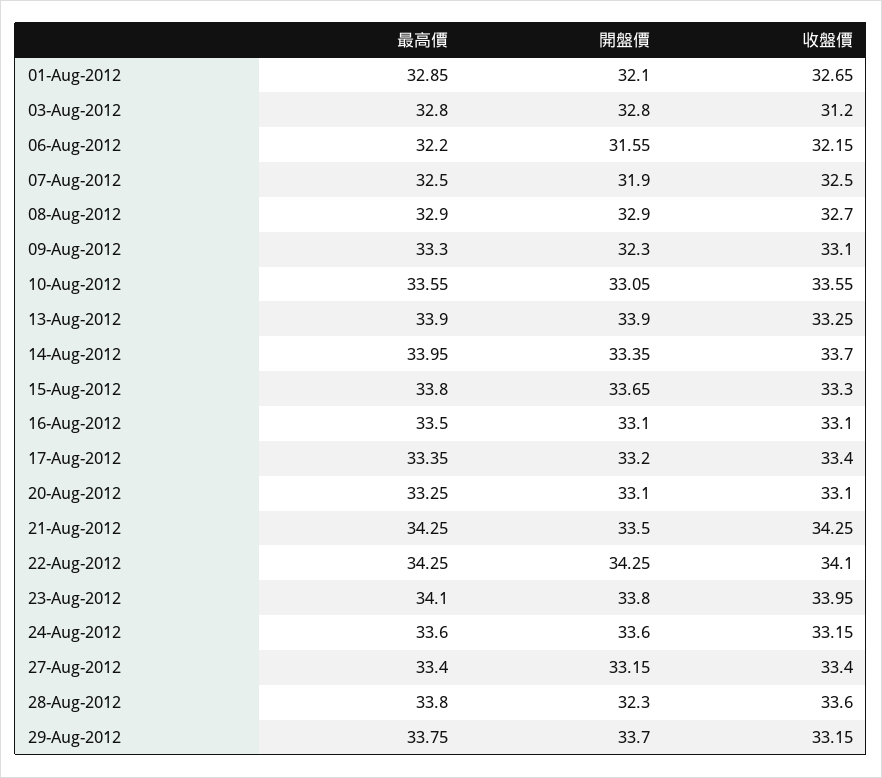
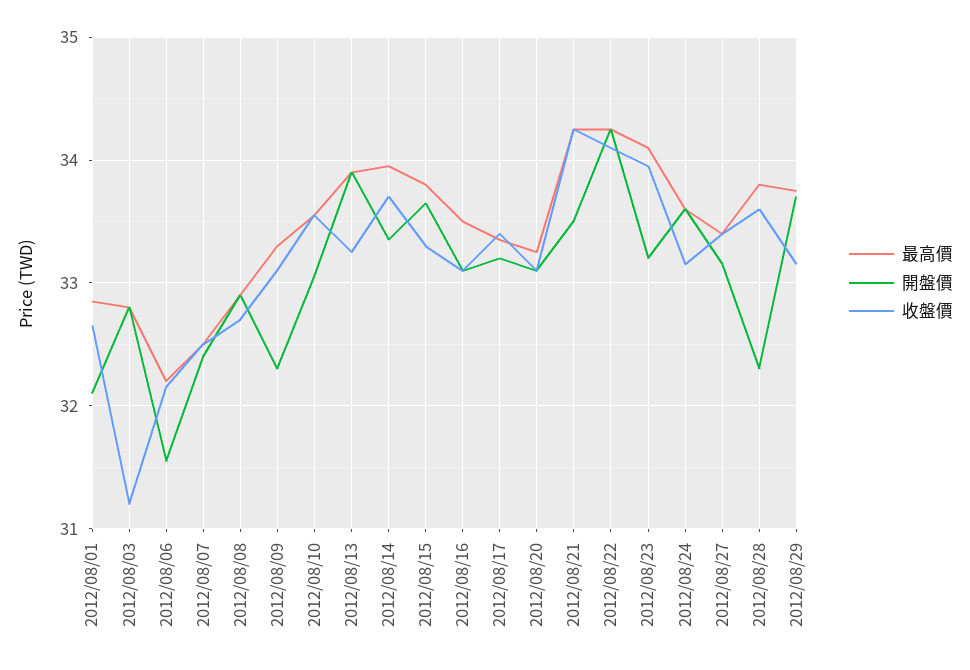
開盤價, 07-Aug-2012: 31.9 -> 32.4
開盤價, 23-Aug-2012: 33.8 -> 33.2

